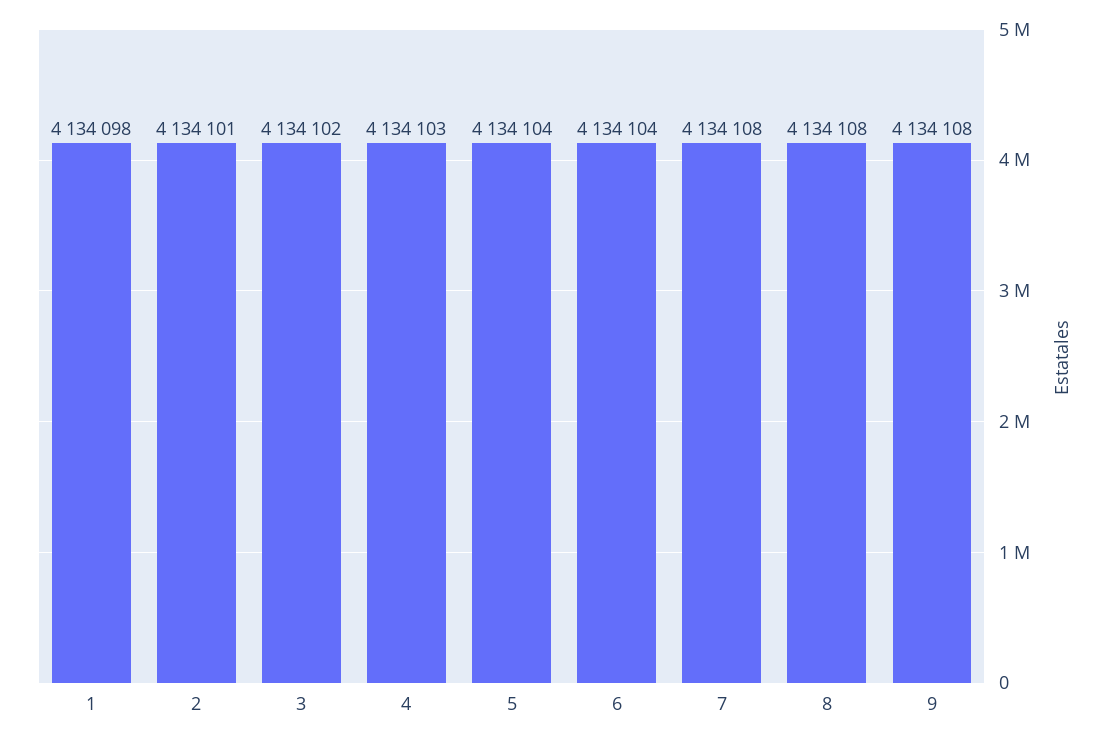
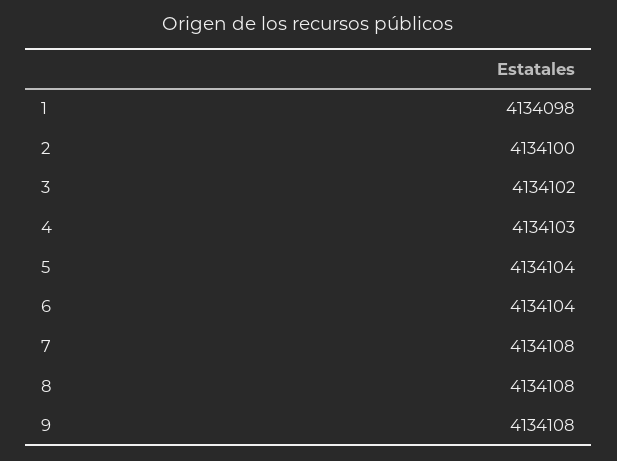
2: 4134101 -> 4134100

